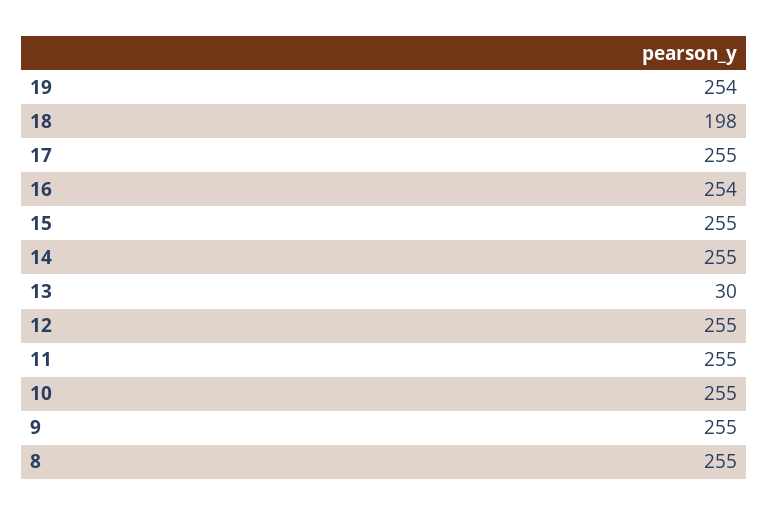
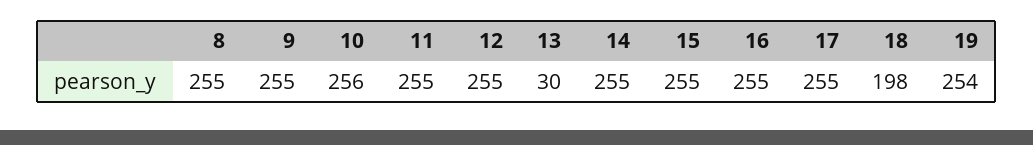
16: 254 -> 255
10: 255 -> 256

